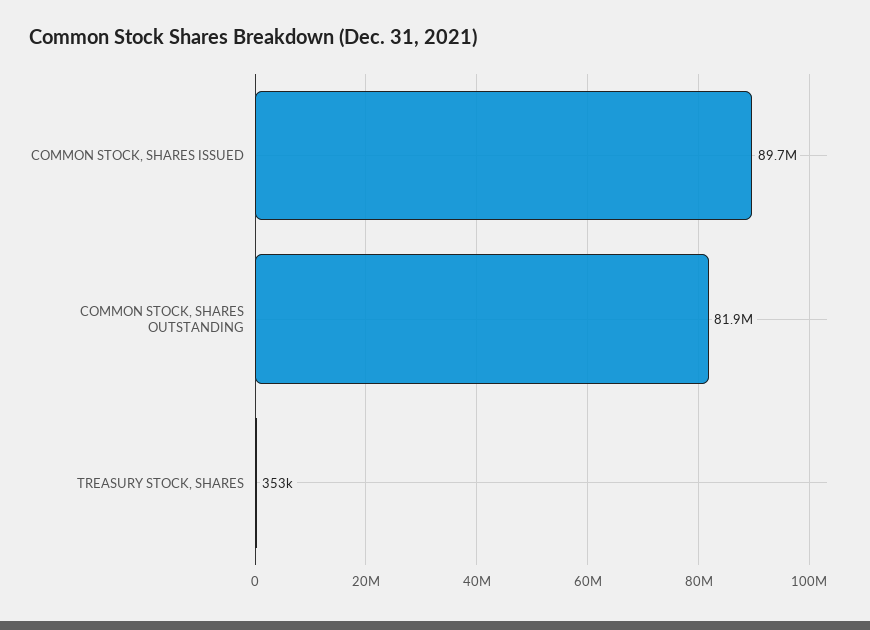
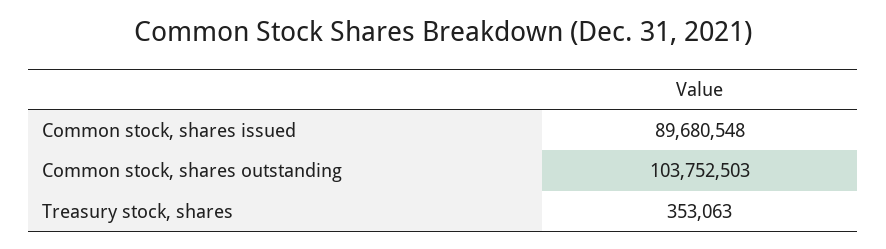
COMMON STOCK, SHARES OUTSTANDING: 81900000 -> 103752503

